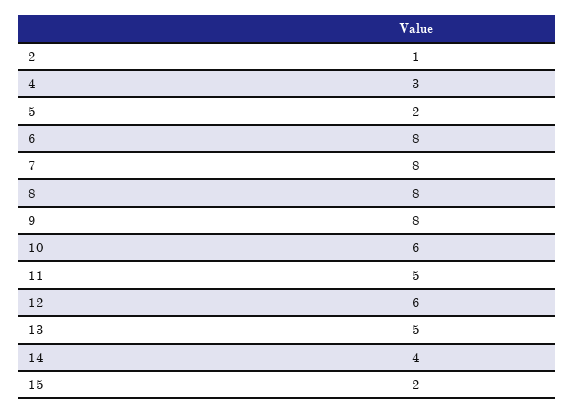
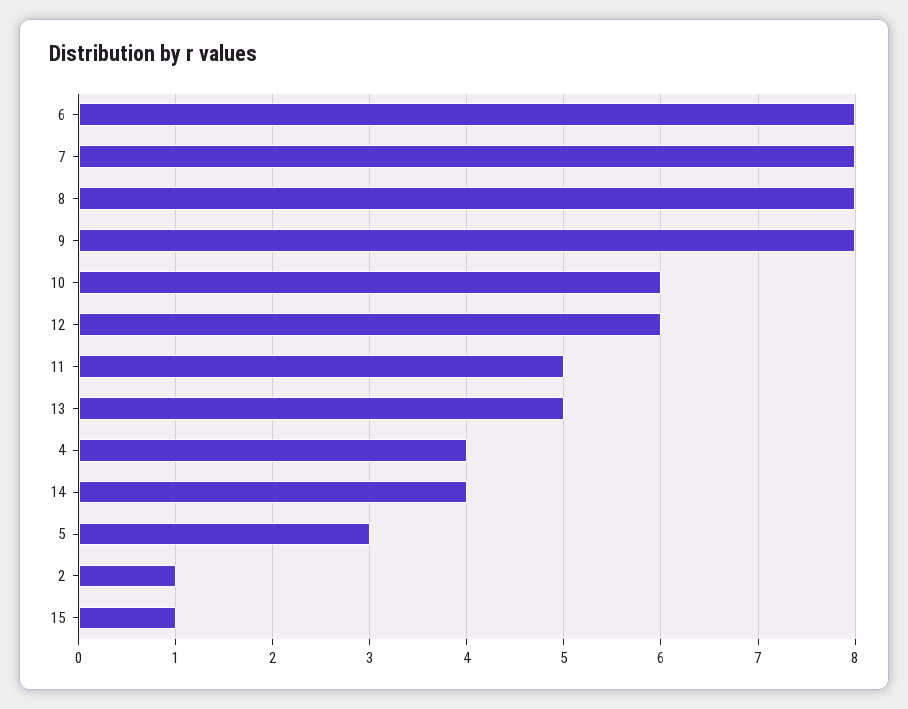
4: 3 -> 4
5: 2 -> 3
15: 2 -> 1

